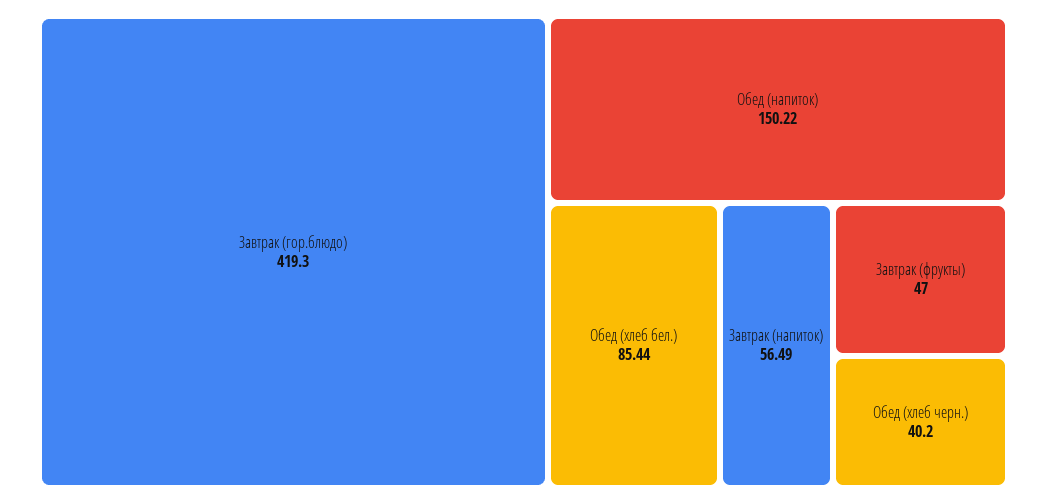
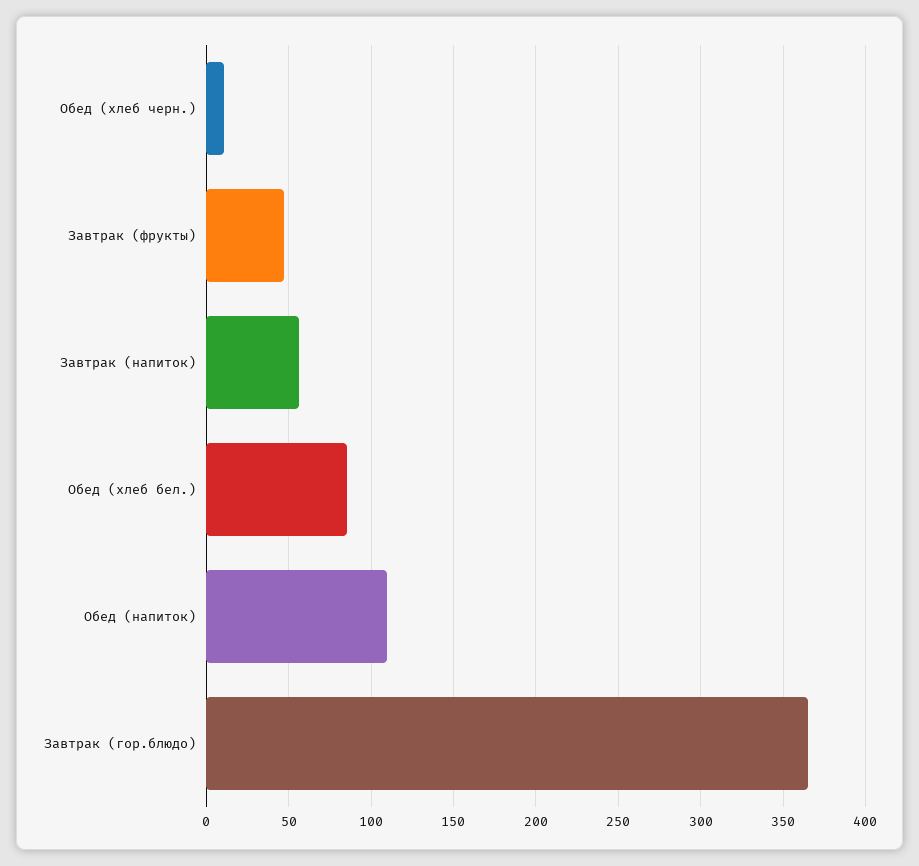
Завтрак (гор.блюдо): 419.3 -> 365
Обед (напиток): 150.22 -> 110
Обед (хлеб черн.): 40.2 -> 10

